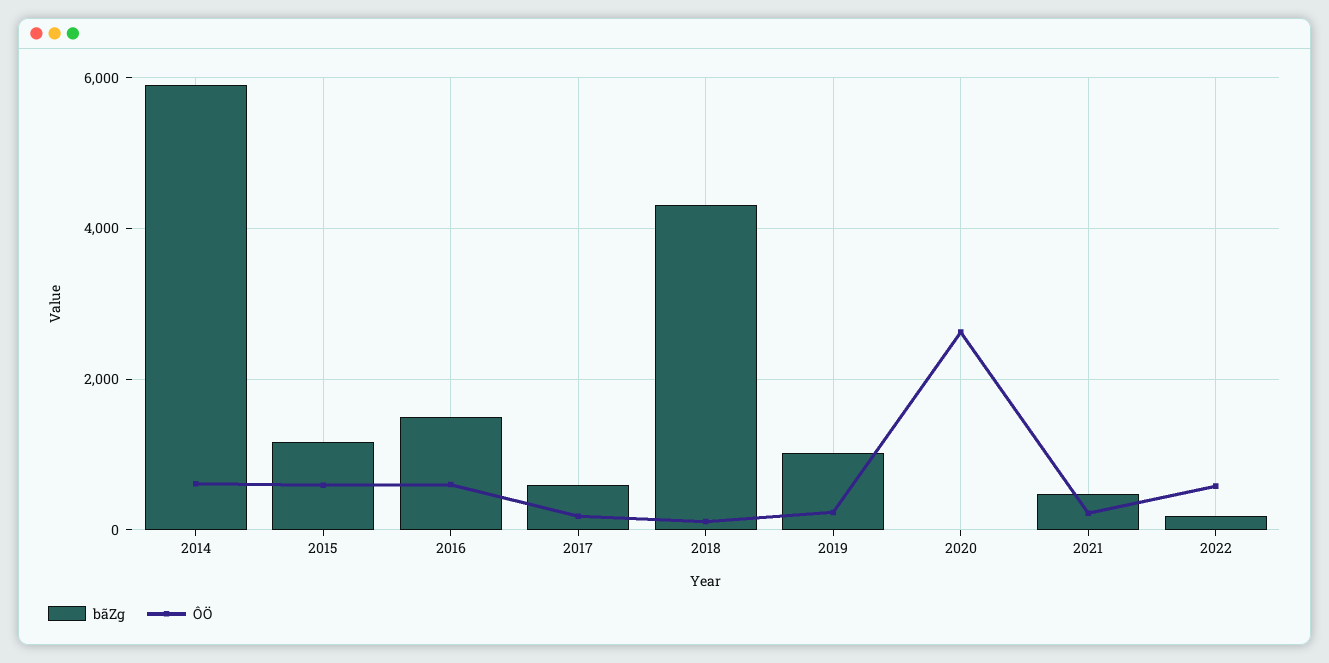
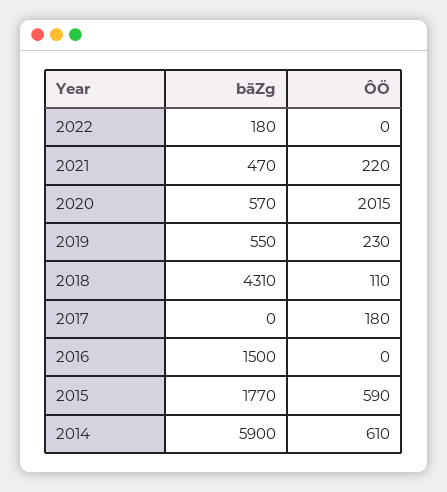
bãZg, 2015: 1200 -> 1770
ÔÖ, 2016: 600 -> 0
bãZg, 2017: 600 -> 0
bãZg, 2019: 1000 -> 550
bãZg, 2020: 0 -> 570
ÔÖ, 2020: 2600 -> 2015
ÔÖ, 2022: 600 -> 0

